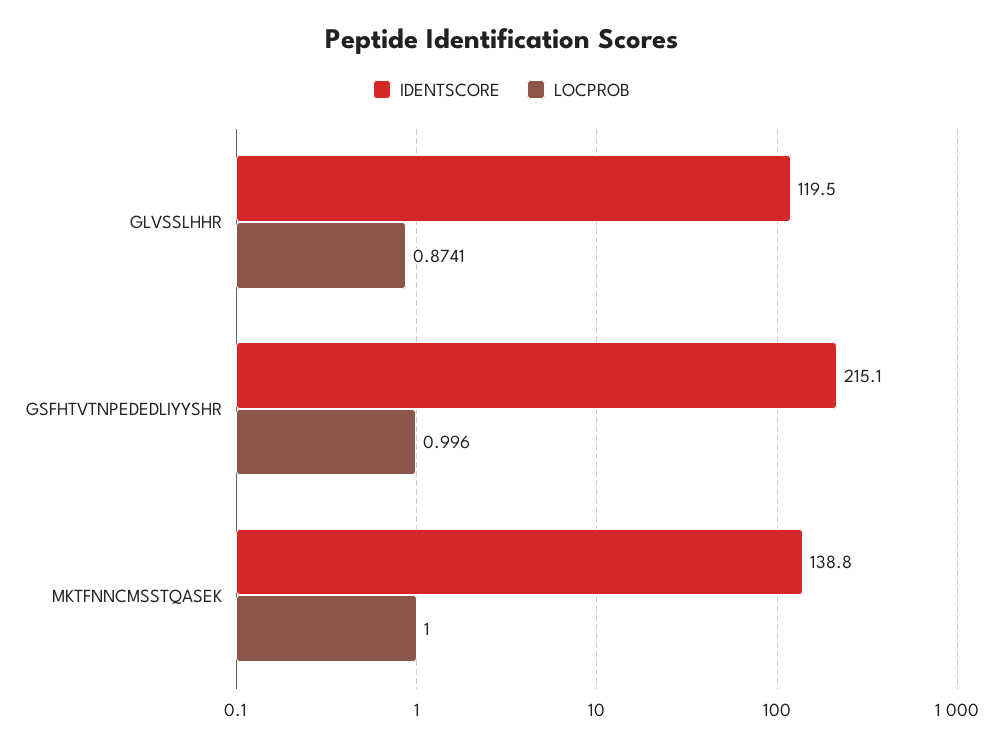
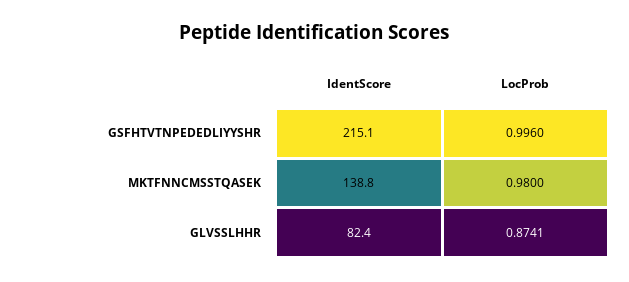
IDENTSCORE, GLVSSLHHR: 119.5 -> 82.4
LOCPROB, MKTFNNCMSSTQASEK: 1 -> 0.98

